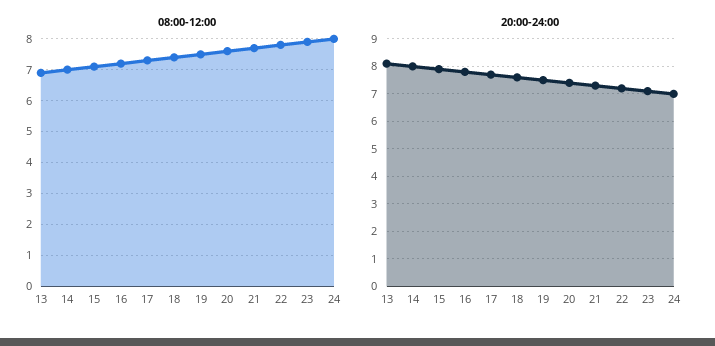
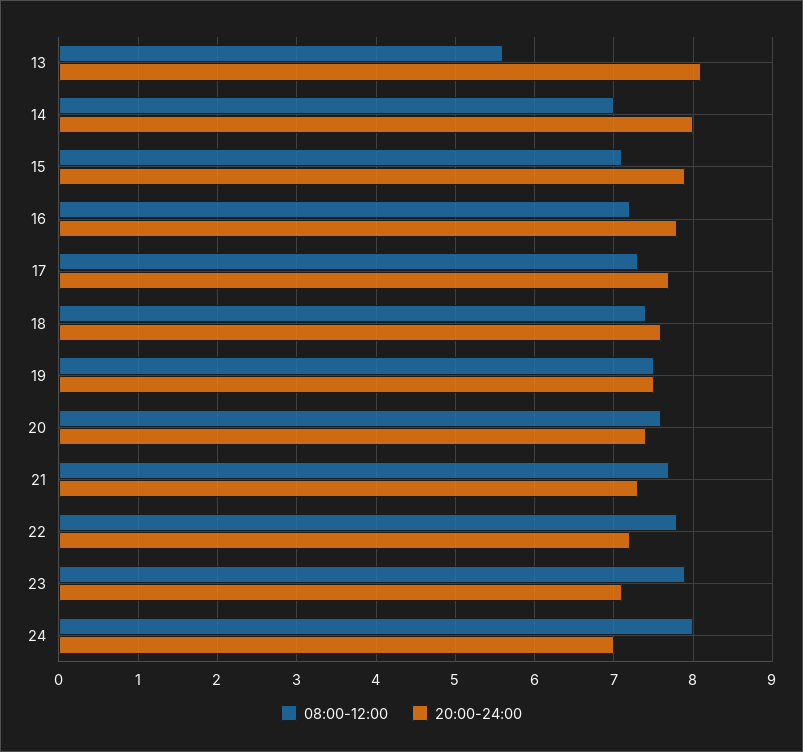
08:00-12:00, 13: 7 -> 5.6

